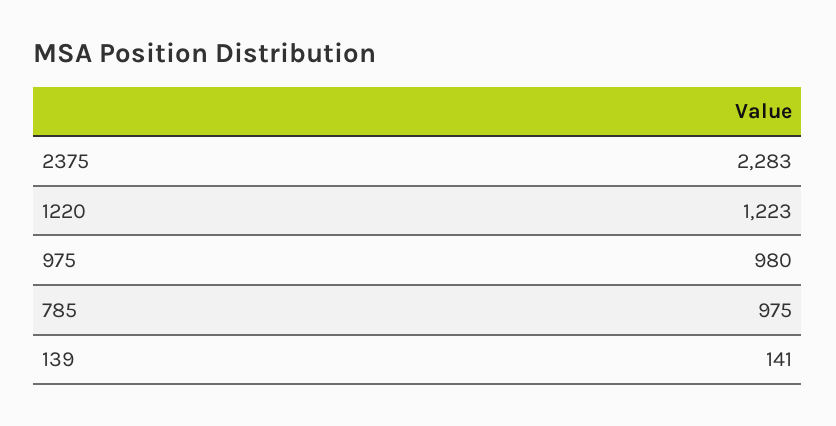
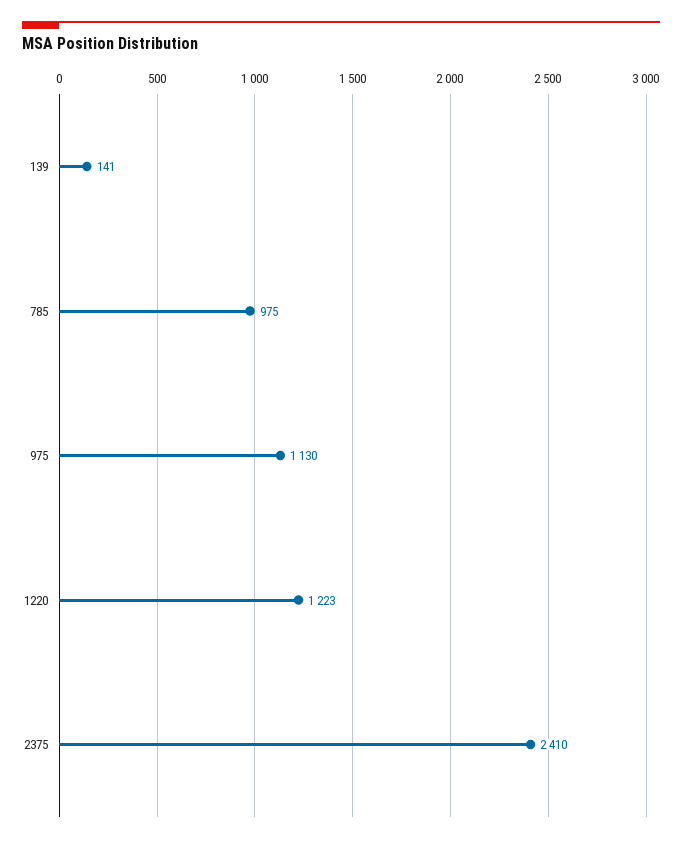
2375: 2283 -> 2410
975: 980 -> 1130

